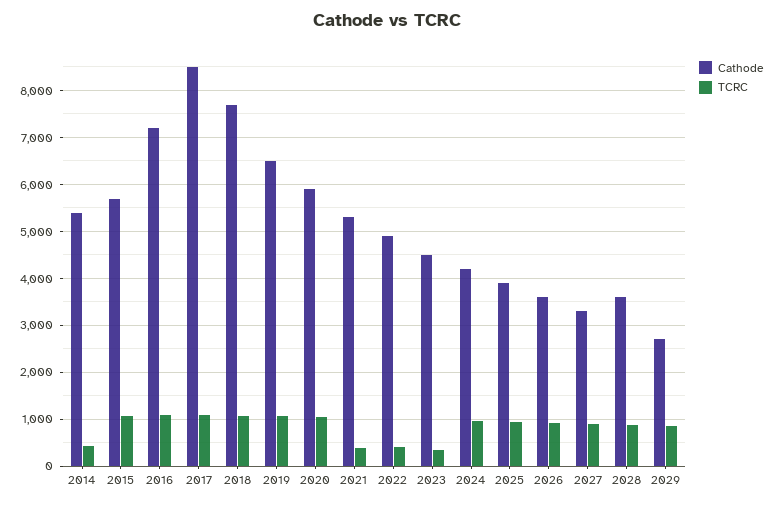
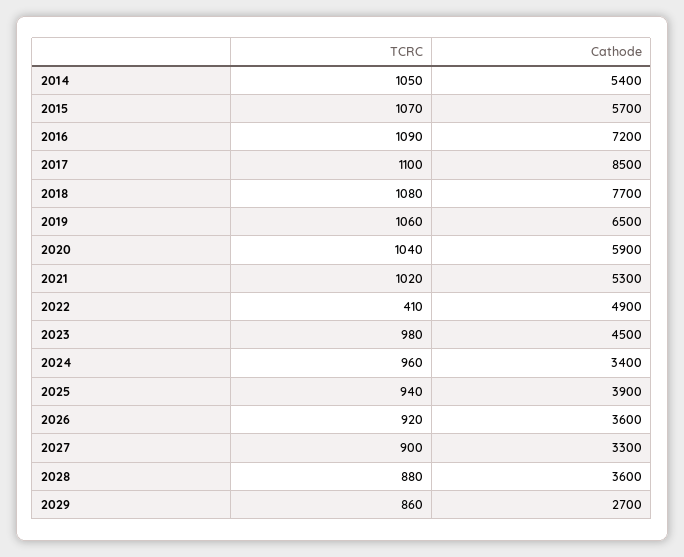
TCRC, 2014: 400 -> 1050
TCRC, 2021: 400 -> 1020
TCRC, 2023: 400 -> 980
Cathode, 2024: 4200 -> 3400

